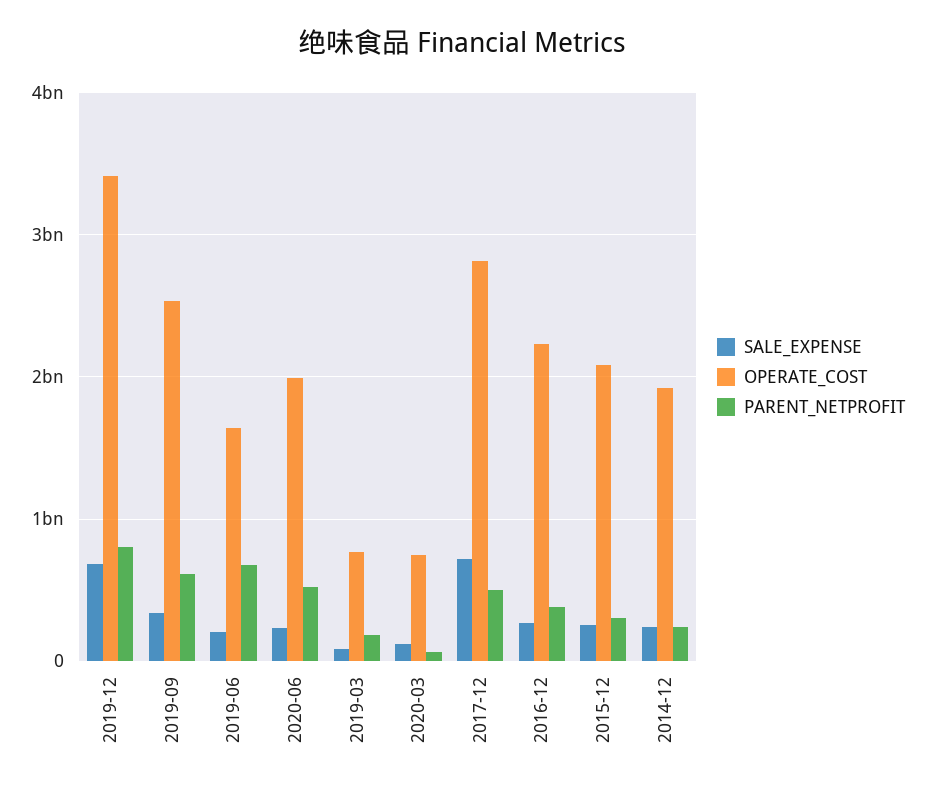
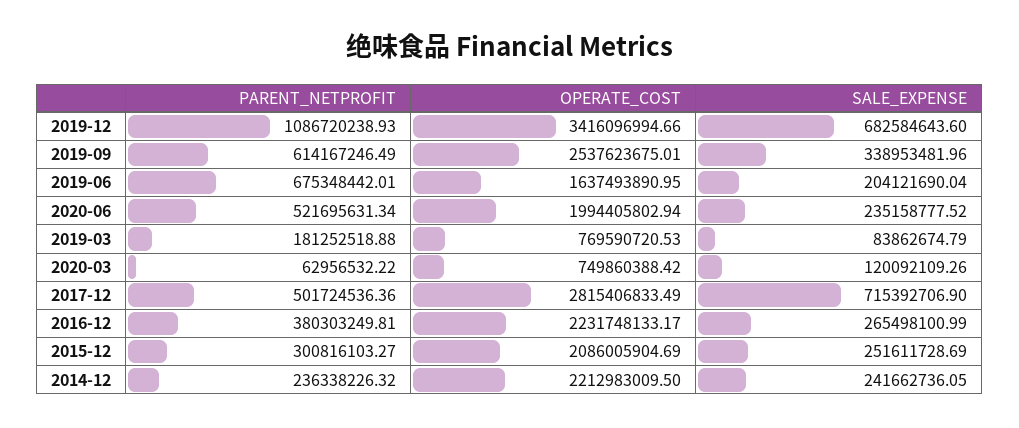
PARENT_NETPROFIT, 2019-12: 800000000 -> 1086720238.93
OPERATE_COST, 2014-12: 1900000000 -> 2212983009.5

